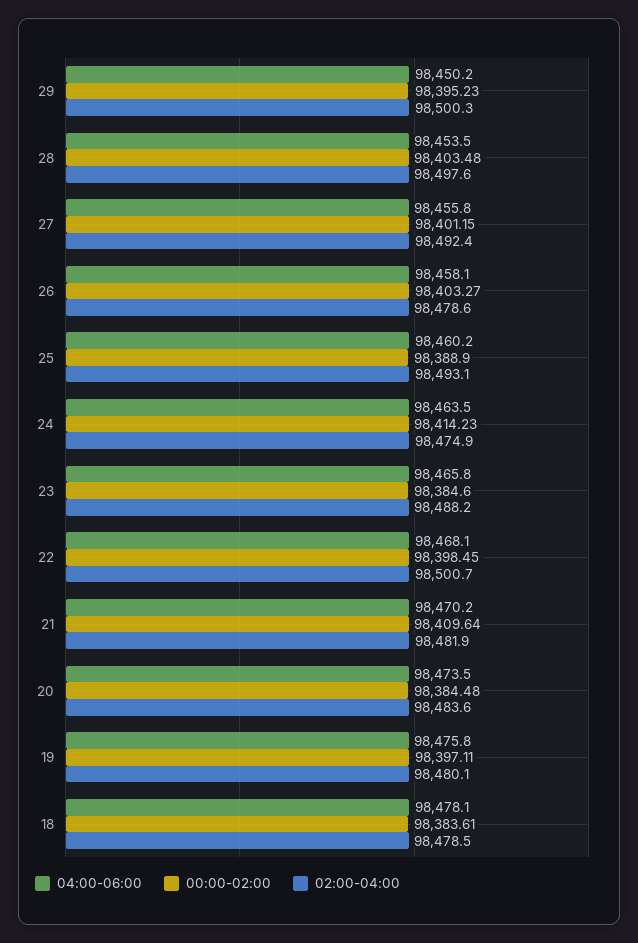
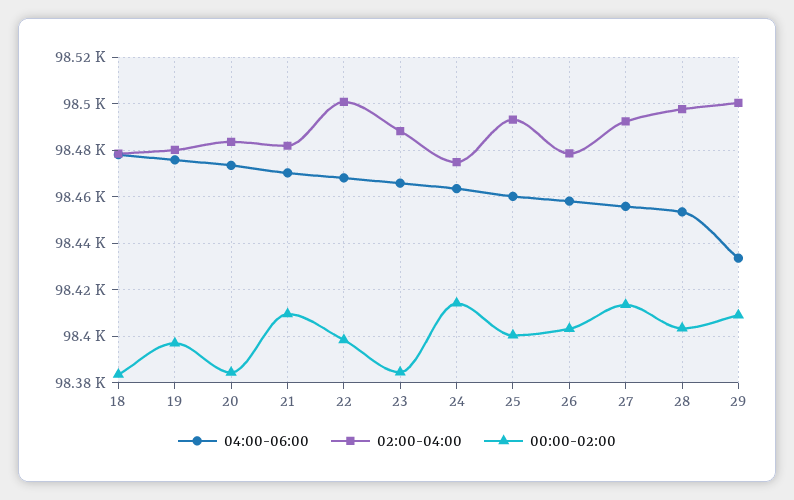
04:00-06:00, 29: 98450.2 -> 98435
00:00-02:00, 29: 98395.23 -> 98410
00:00-02:00, 27: 98401.15 -> 98415
00:00-02:00, 25: 98388.9 -> 98400

